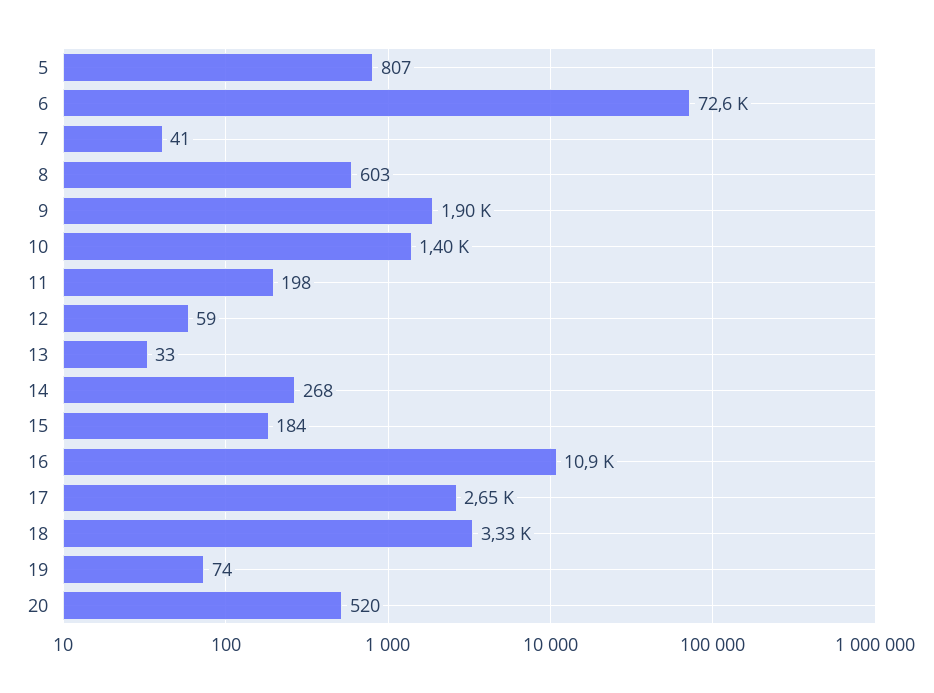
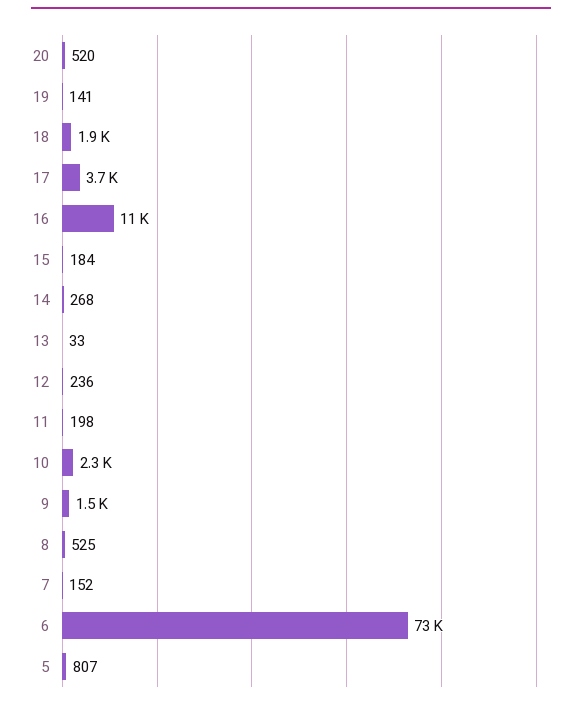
7: 41 -> 152
8: 603 -> 525
9: 1900 -> 1500
10: 1400 -> 2300
12: 59 -> 236
17: 2650 -> 3700
18: 3330 -> 1900
19: 74 -> 141

